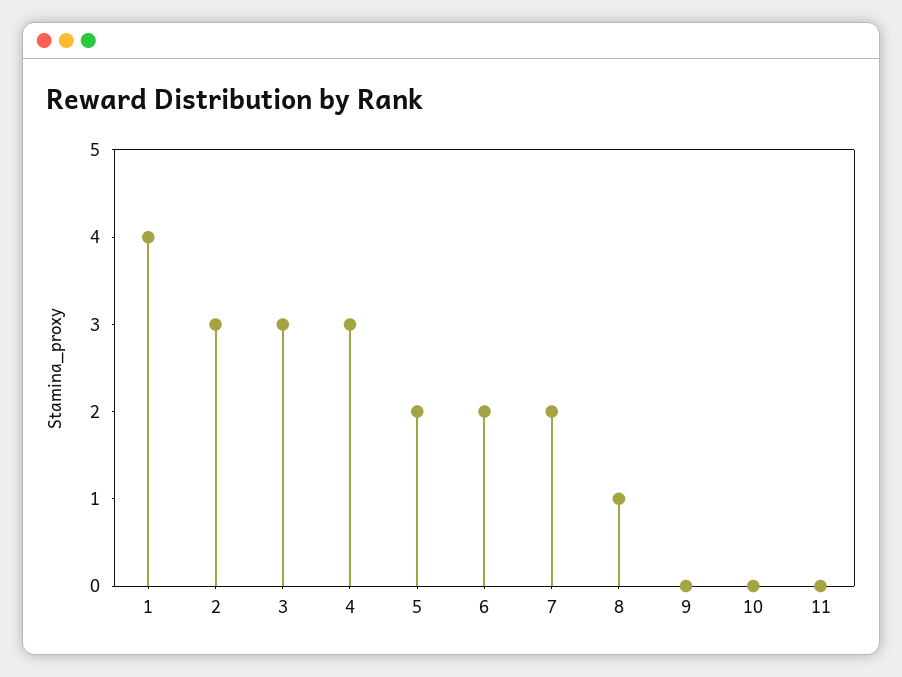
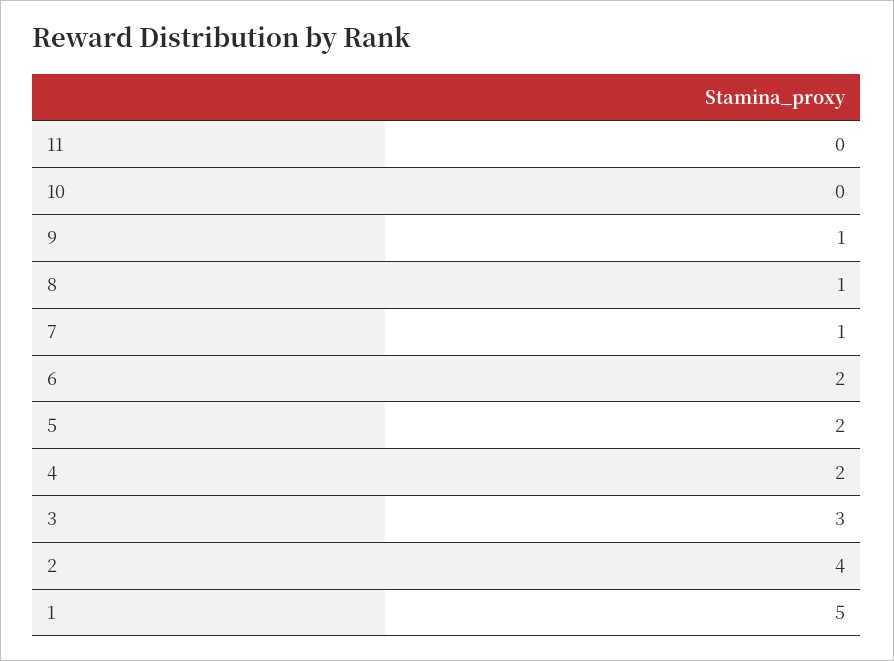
1: 4 -> 5
2: 3 -> 4
4: 3 -> 2
7: 2 -> 1
9: 0 -> 1

